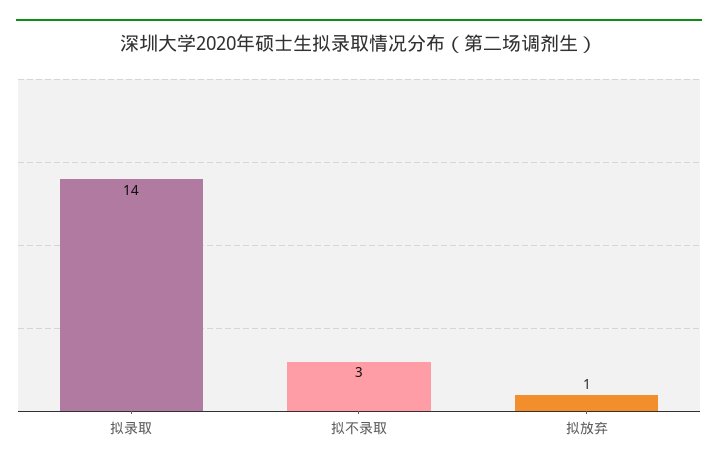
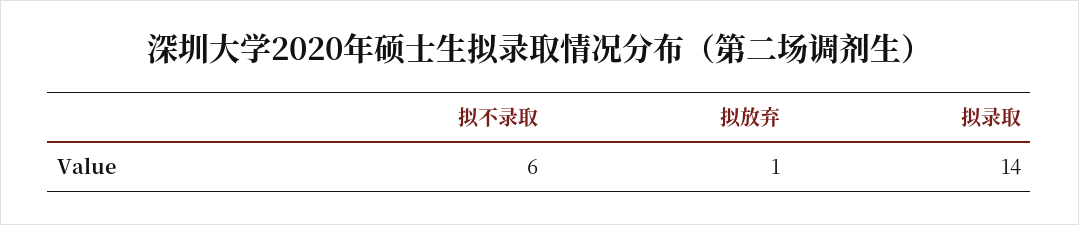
拟不录取: 3 -> 6

